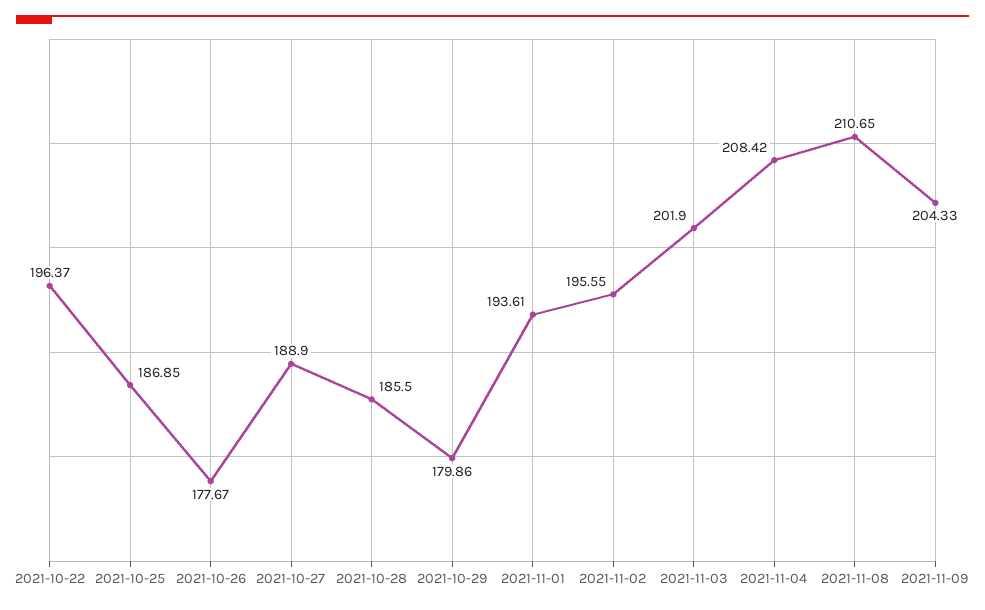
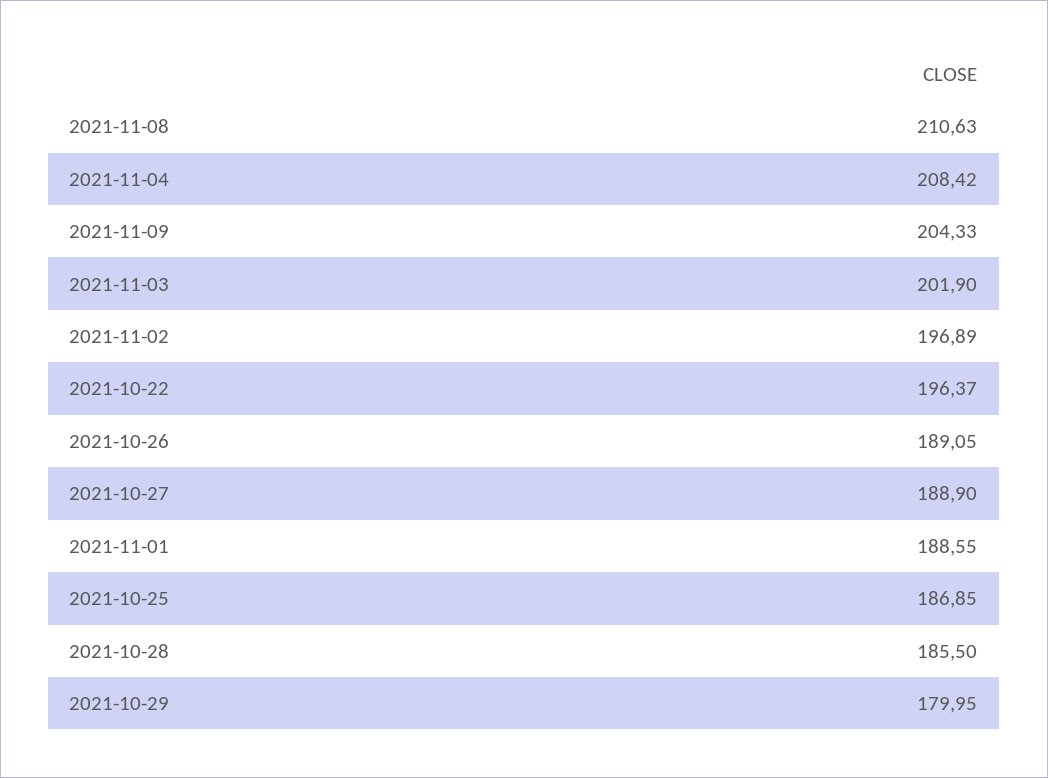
2021-10-26: 177.67 -> 189.05
2021-10-29: 179.86 -> 179.95
2021-11-01: 193.61 -> 188.55
2021-11-02: 195.55 -> 196.89
2021-11-08: 210.65 -> 210.63

